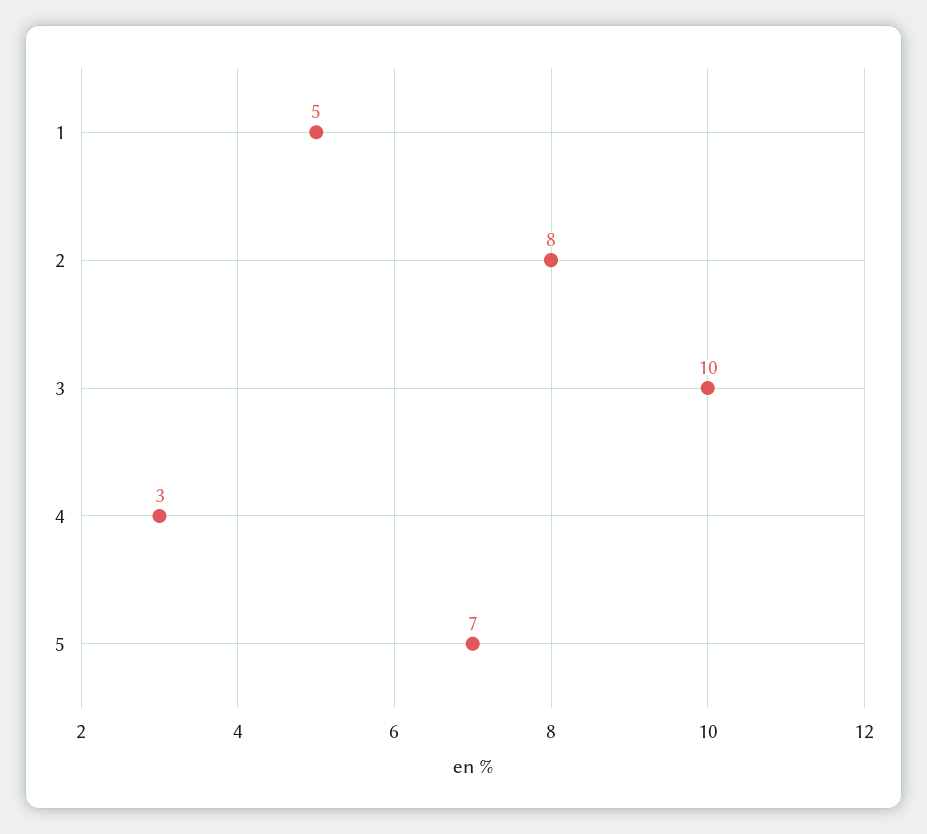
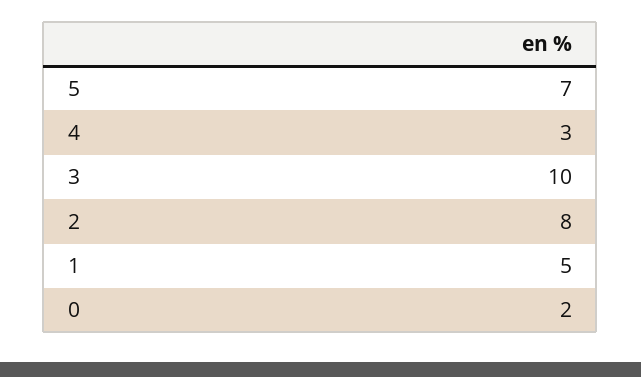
0: none -> 2

